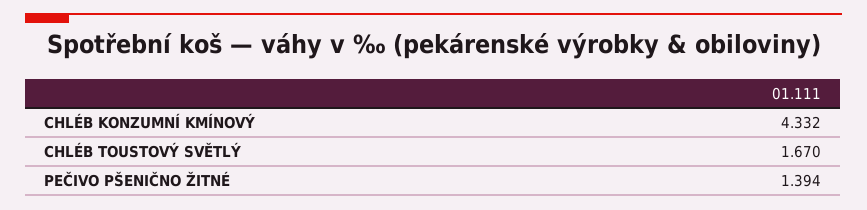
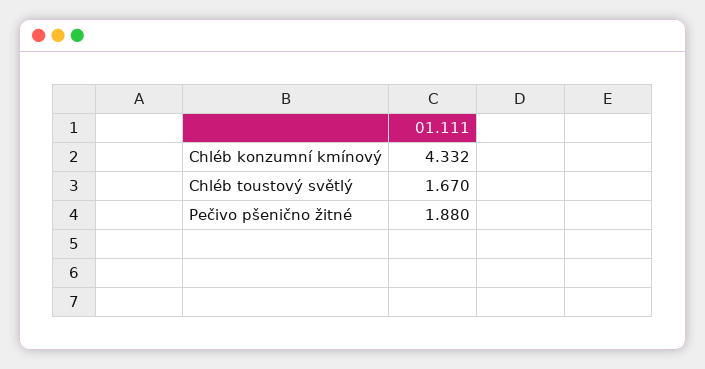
PEČIVO PŠENIČNO ŽITNÉ: 1.394 -> 1.88

